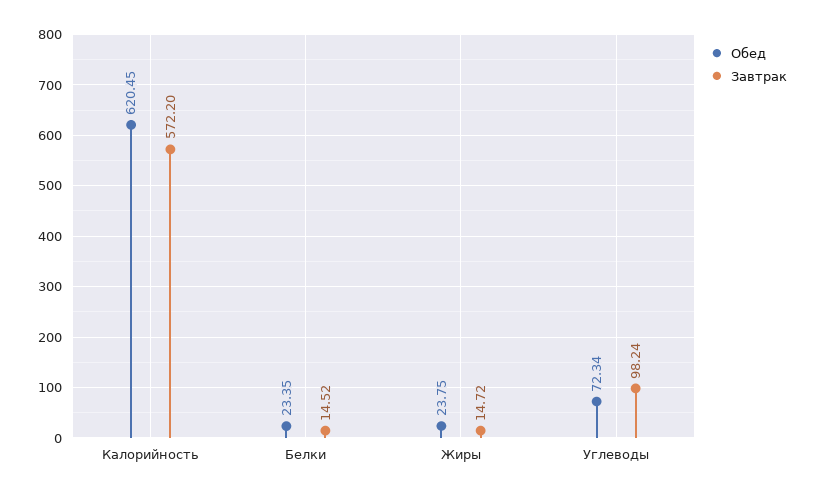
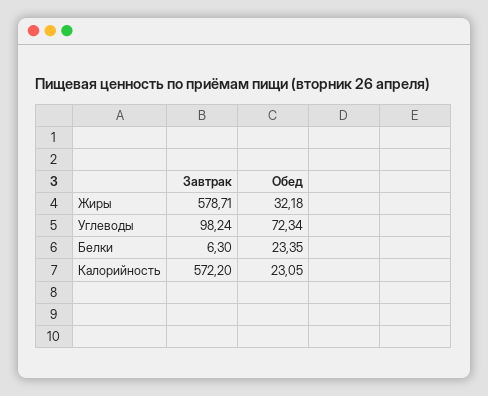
Обед, Калорийность: 620.45 -> 23.05
Завтрак, Белки: 14.52 -> 6.3
Обед, Жиры: 23.75 -> 32.18
Завтрак, Жиры: 14.72 -> 578.71

